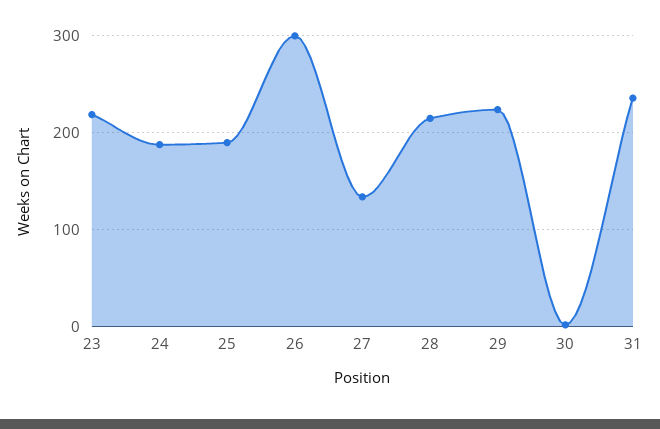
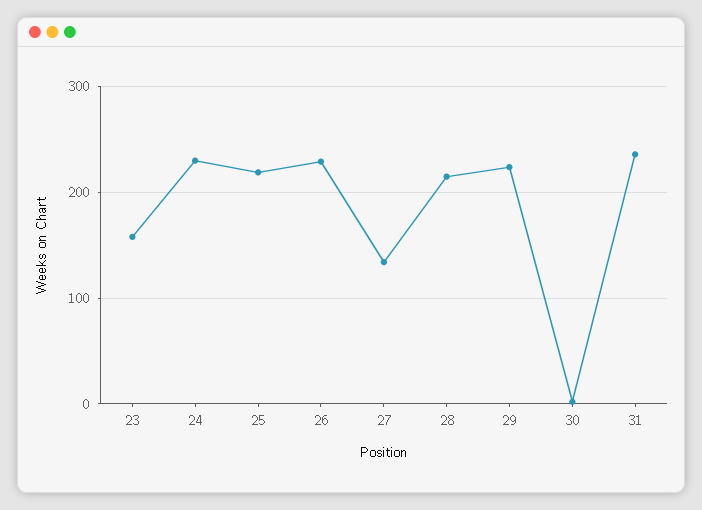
23: 220 -> 160
24: 190 -> 230
25: 190 -> 220
26: 300 -> 230

